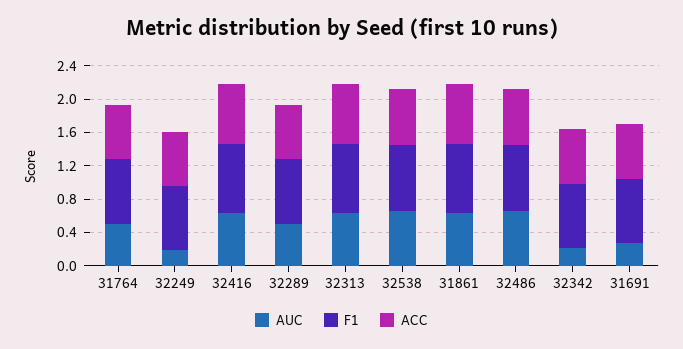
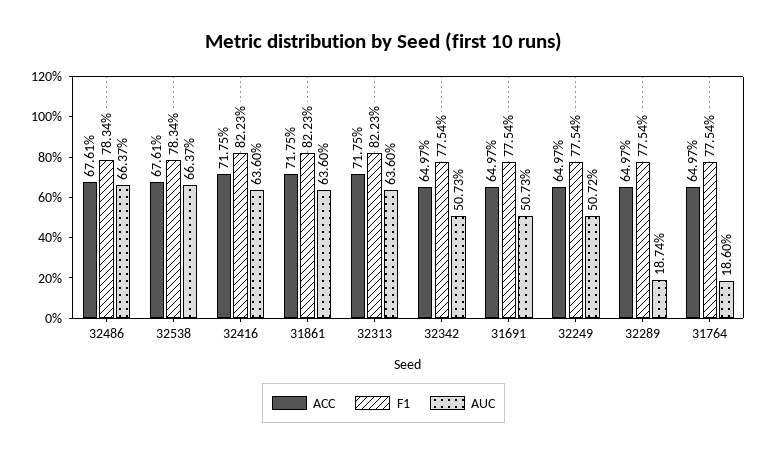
AUC, 31764: 0.5 -> 0.186
AUC, 32249: 0.2 -> 0.5072
AUC, 32289: 0.5 -> 0.1874
AUC, 32342: 0.2 -> 0.5073
AUC, 31691: 0.3 -> 0.5073

